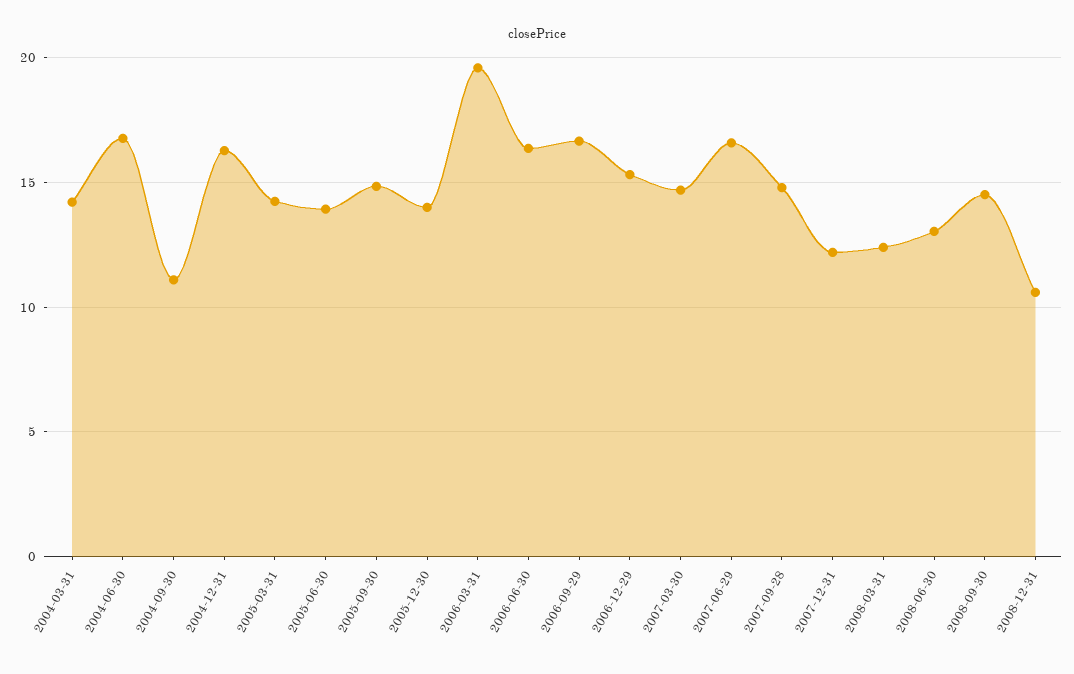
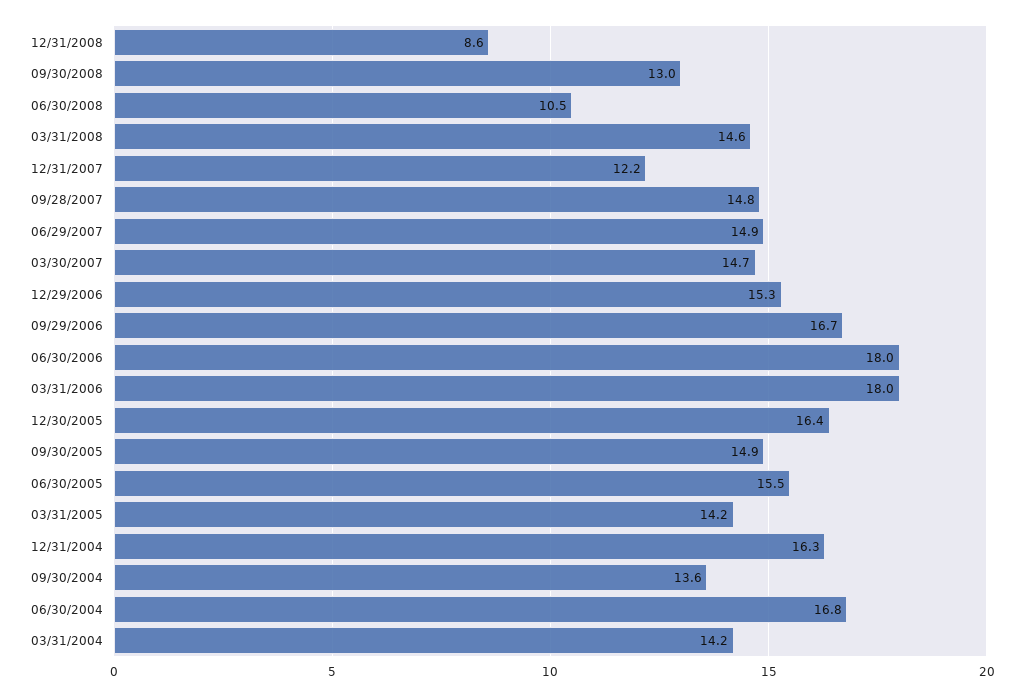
2004-09-30: 11 -> 13.6
2005-06-30: 14 -> 15.5
2005-12-30: 14 -> 16.4
2006-03-31: 19.5 -> 18
2006-06-30: 16.5 -> 18
2007-06-29: 16.5 -> 14.9
2008-03-31: 12.5 -> 14.6
2008-06-30: 13 -> 10.5
2008-09-30: 14.5 -> 13
2008-12-31: 10.5 -> 8.6

